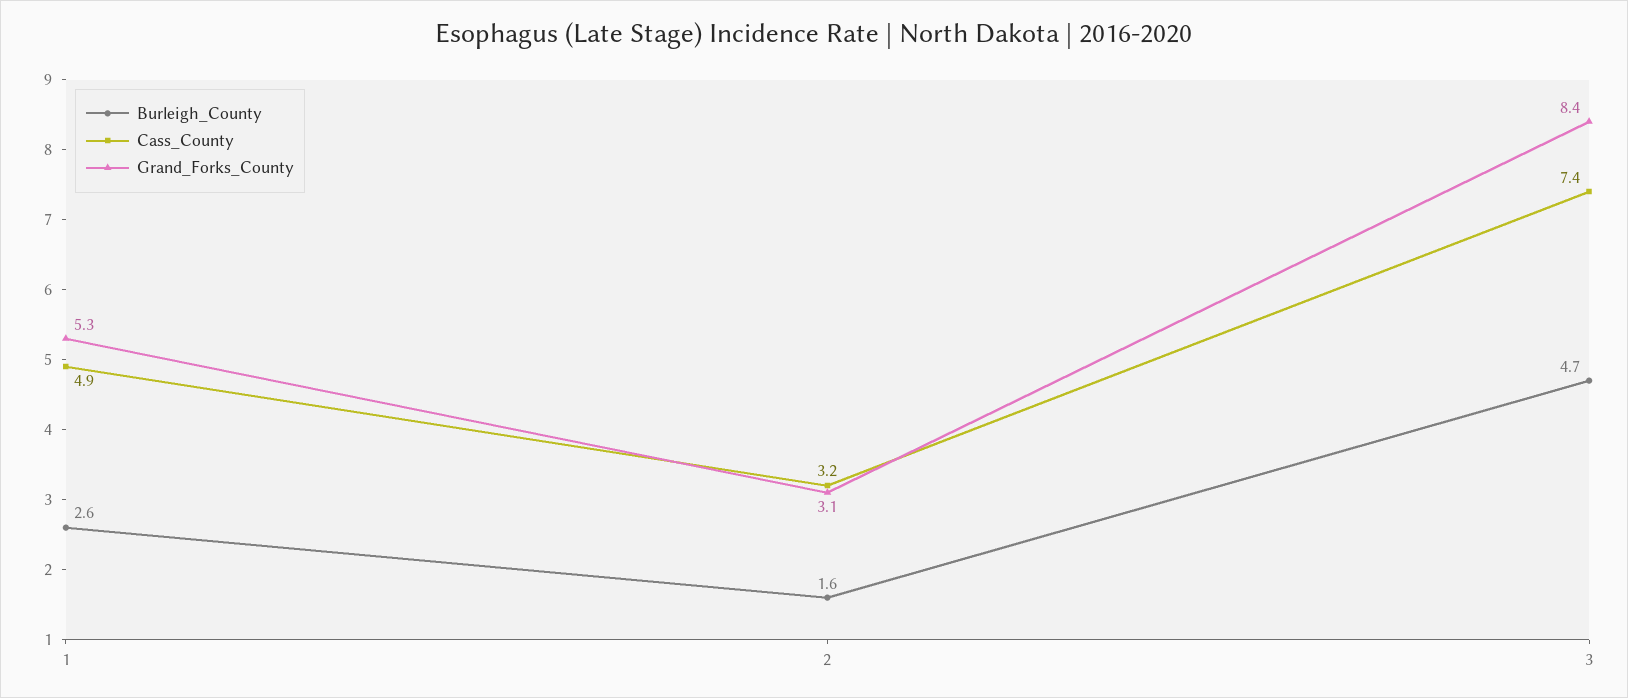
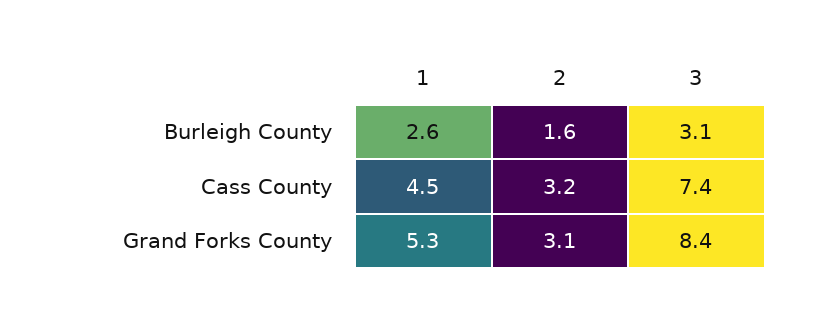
Cass_County, 1: 4.9 -> 4.5
Burleigh_County, 3: 4.7 -> 3.1

